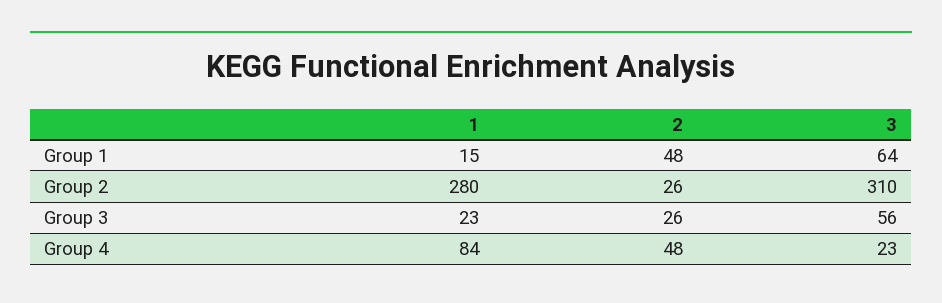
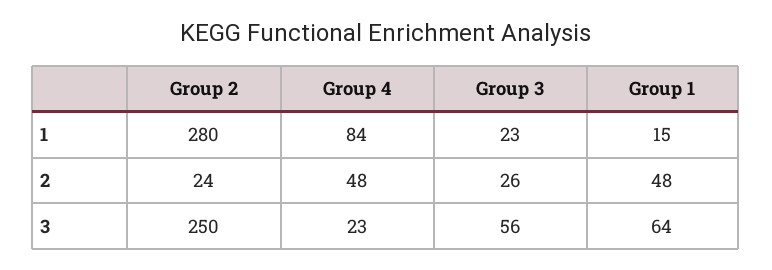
2, Group 2: 26 -> 24
3, Group 2: 310 -> 250

